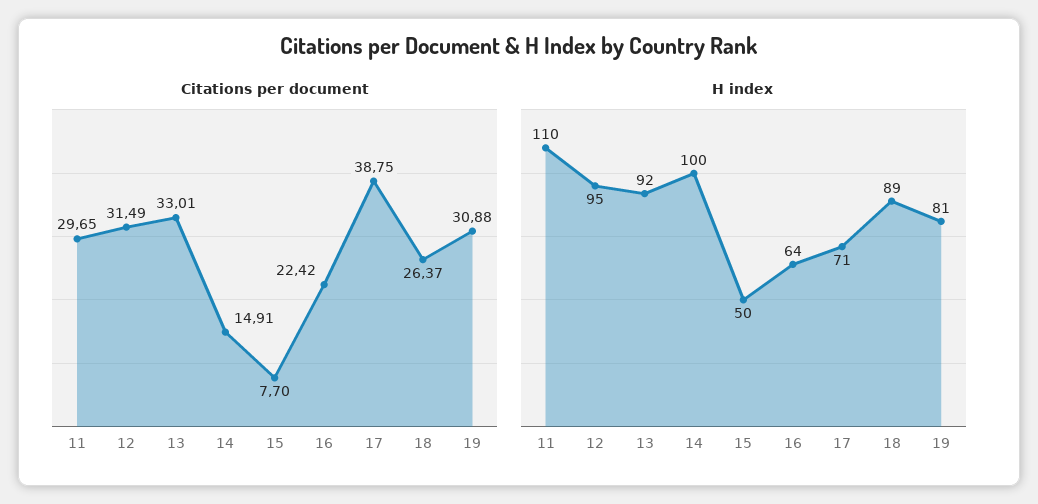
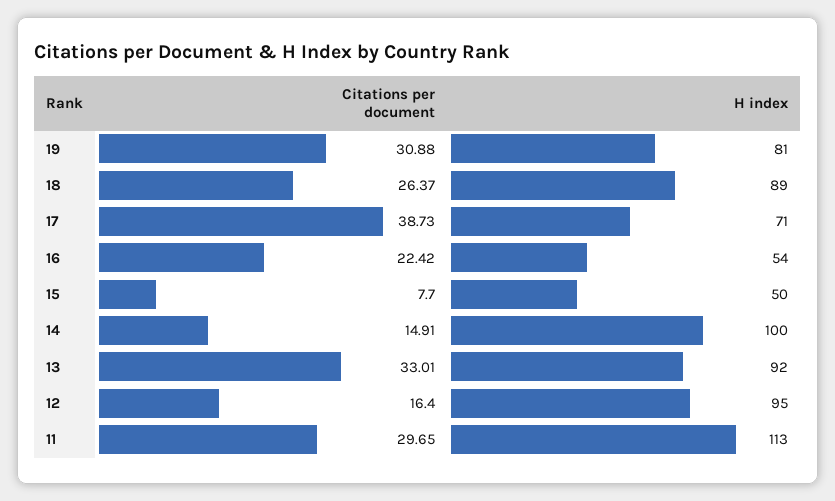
Citations per document, 12: 31.49 -> 16.4
Citations per document, 17: 38.75 -> 38.73
H index, 11: 110 -> 113
H index, 16: 64 -> 54

